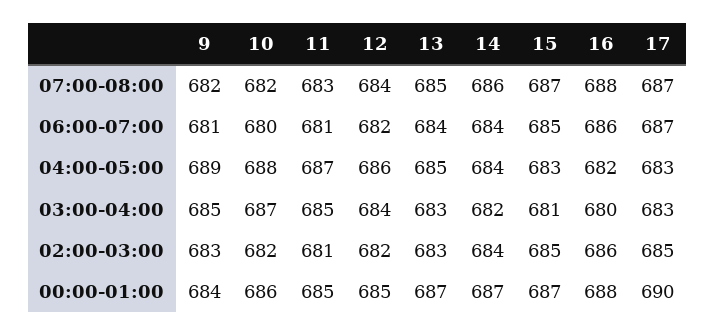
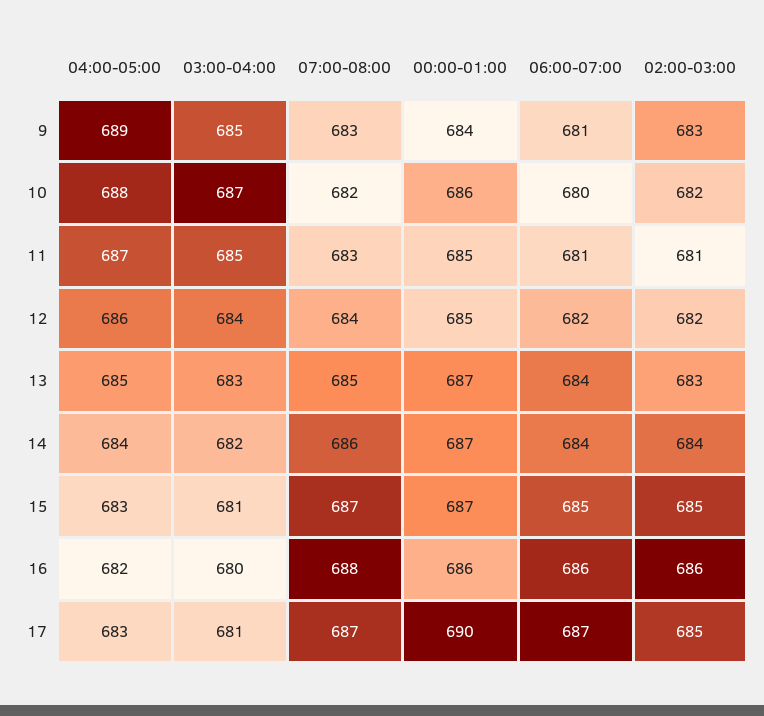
9, 07:00-08:00: 682 -> 683
17, 03:00-04:00: 683 -> 681
16, 00:00-01:00: 688 -> 686

